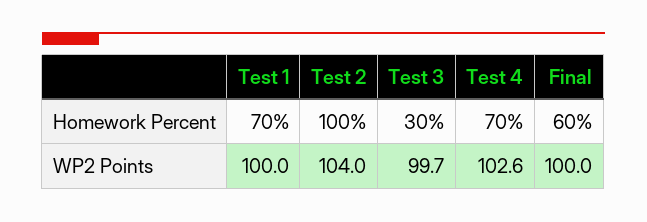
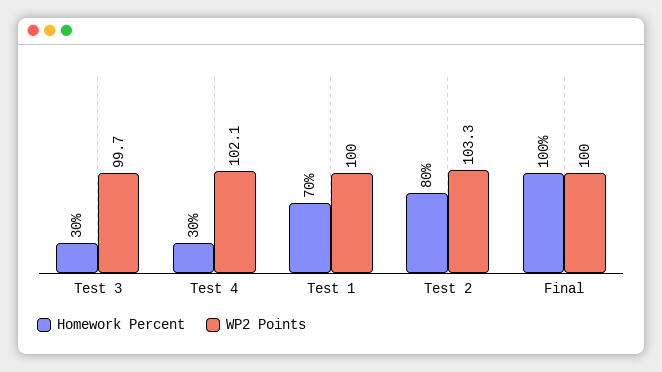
Homework Percent, Test 2: 100 -> 80
Homework Percent, Test 4: 70 -> 30
Homework Percent, Final: 60 -> 100
WP2 Points, Test 2: 104 -> 103.3
WP2 Points, Test 4: 102.6 -> 102.1

